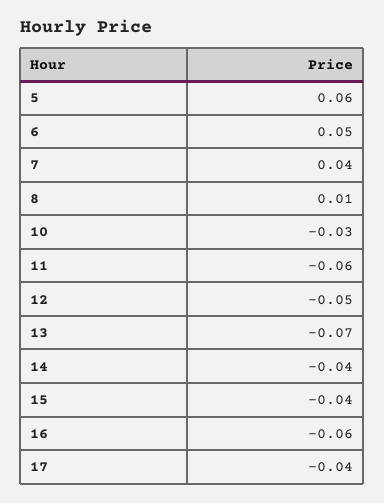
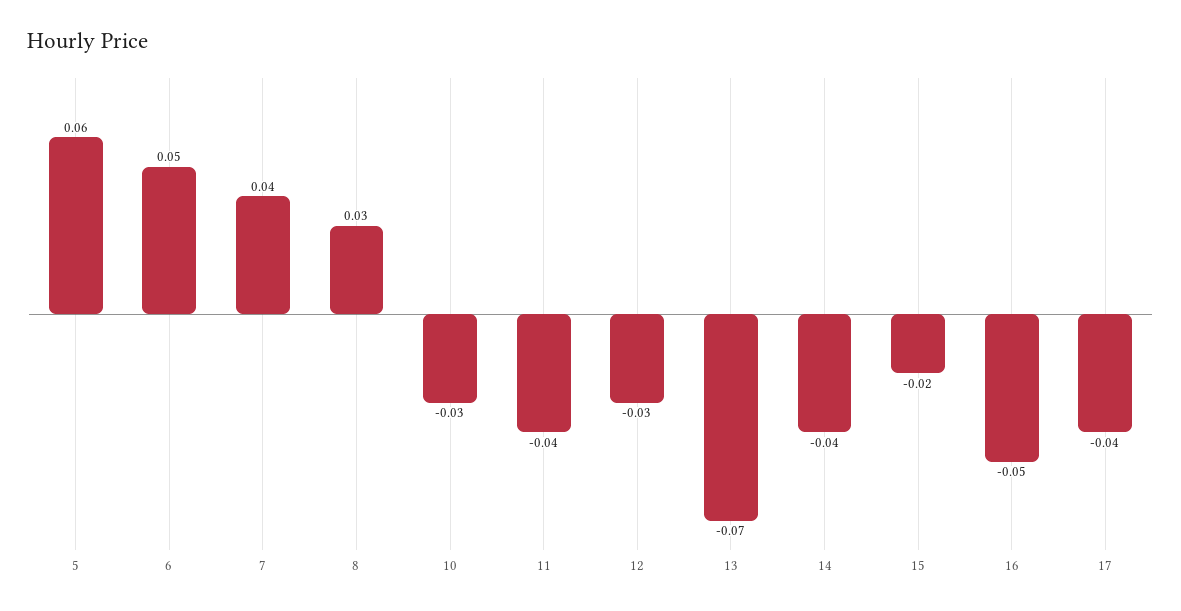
8: 0.01 -> 0.03
11: -0.06 -> -0.04
12: -0.05 -> -0.03
15: -0.04 -> -0.02
16: -0.06 -> -0.05

